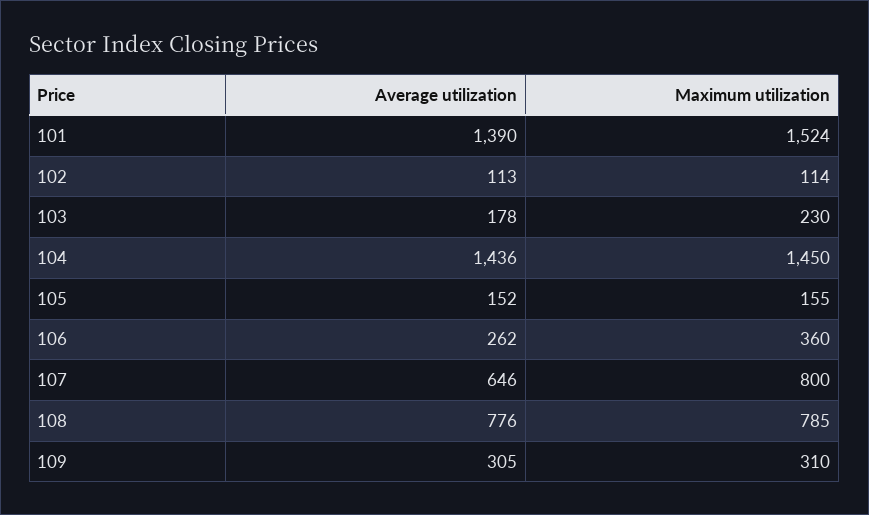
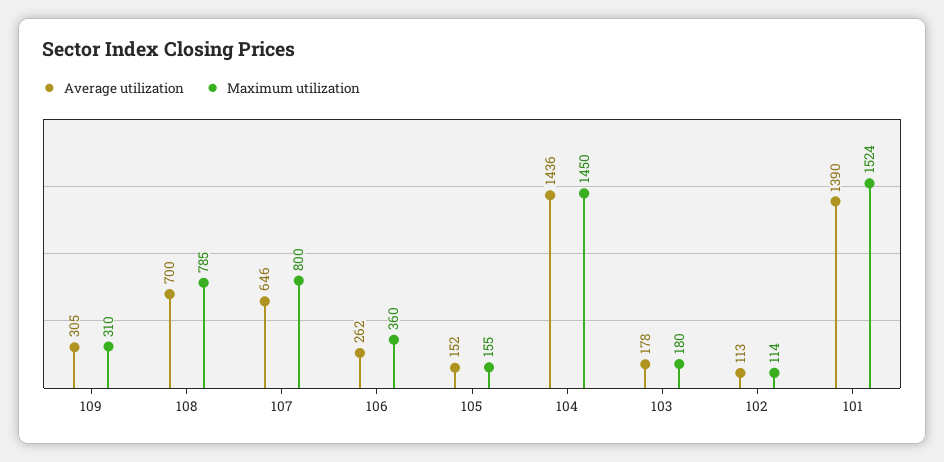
Maximum utilization, 103: 230 -> 180
Average utilization, 108: 776 -> 700

